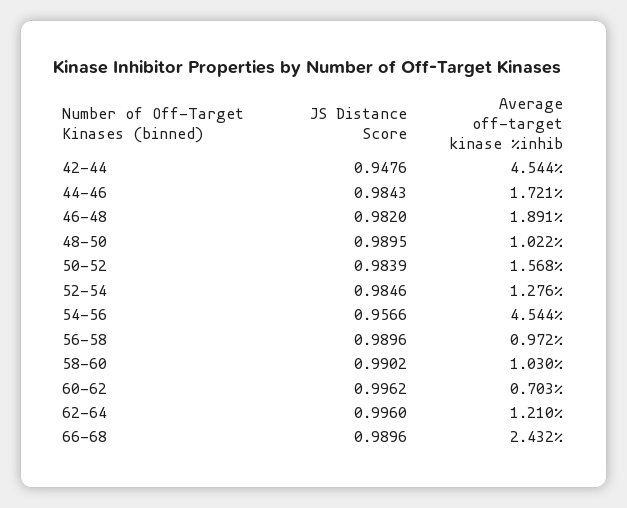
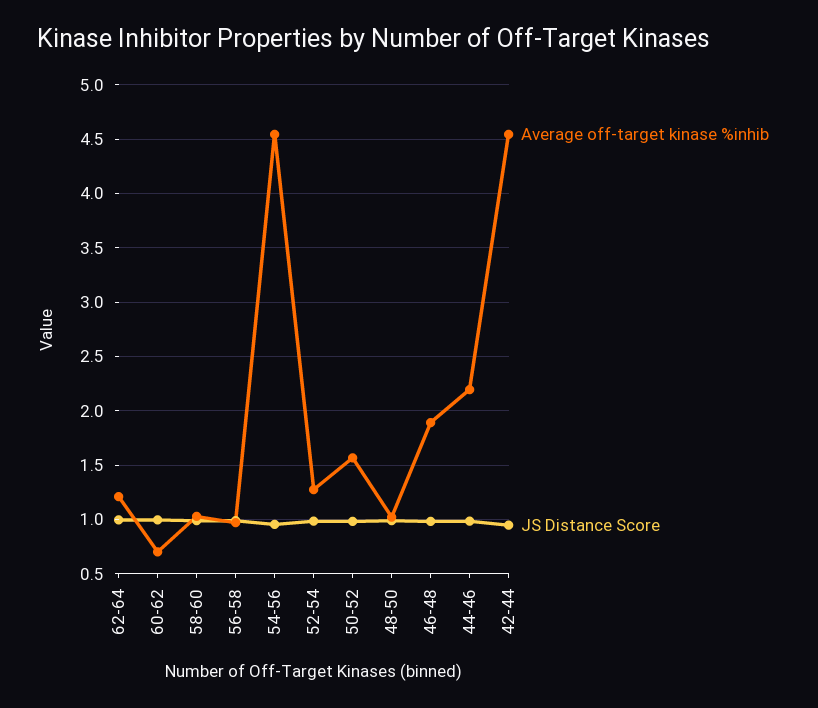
Average off-target kinase %inhib, 44-46: 1.721 -> 2.2
JS Distance Score, 66-68: 0.9896 -> none
Average off-target kinase %inhib, 66-68: 2.432 -> none

